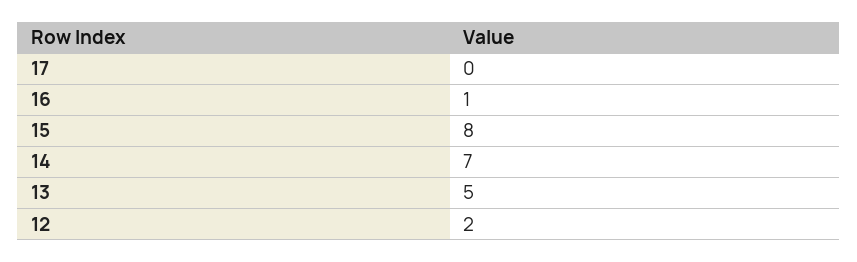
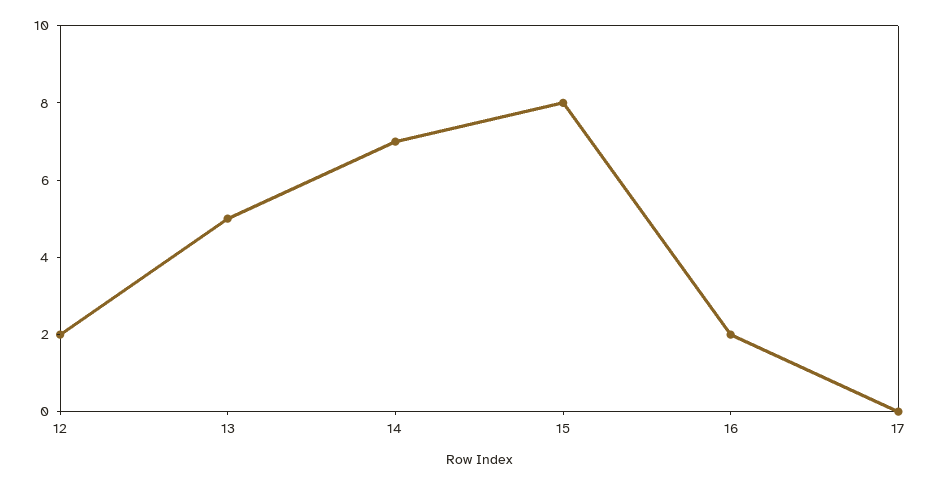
16: 1 -> 2

